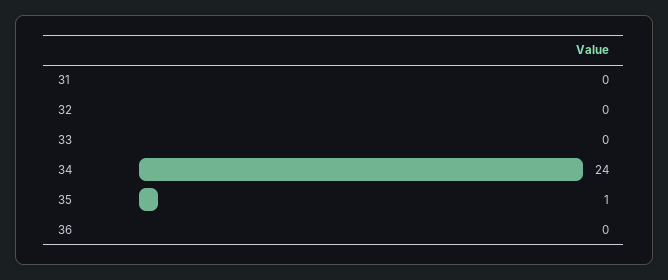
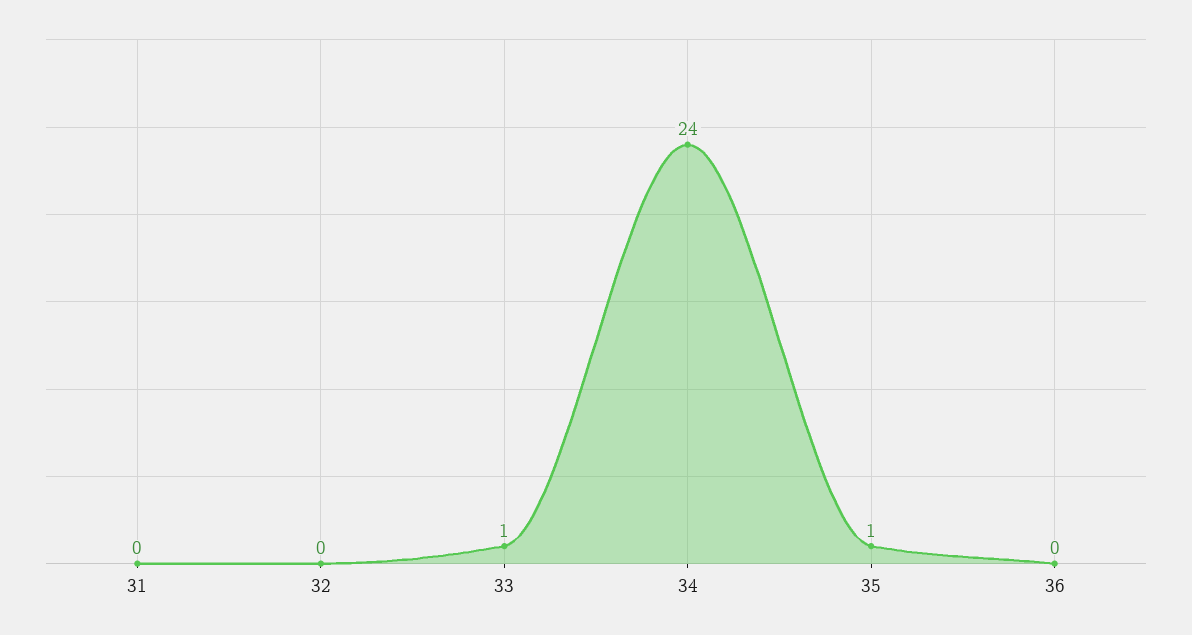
33: 0 -> 1

